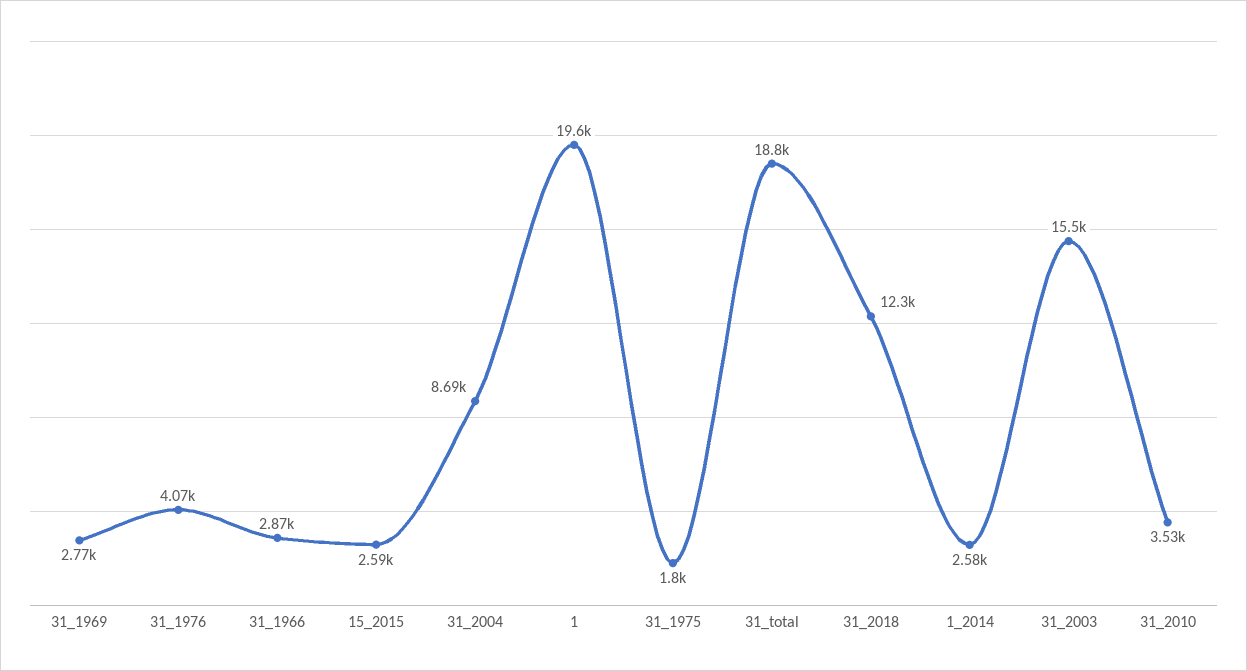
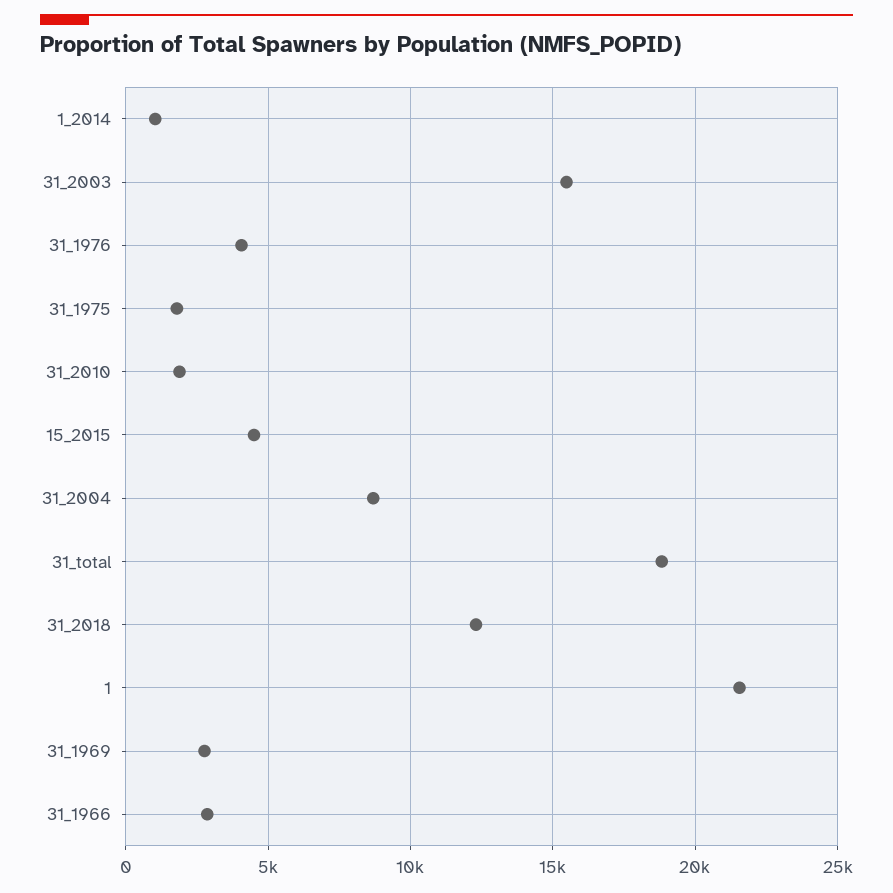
15_2015: 2590 -> 4500
1: 19600 -> 21500
1_2014: 2580 -> 1000
31_2010: 3530 -> 2000

